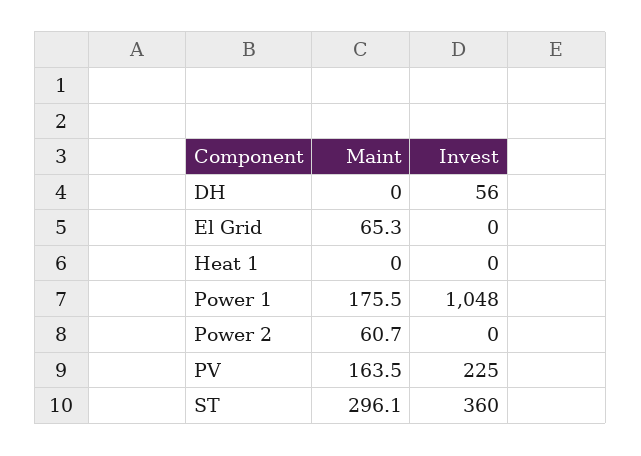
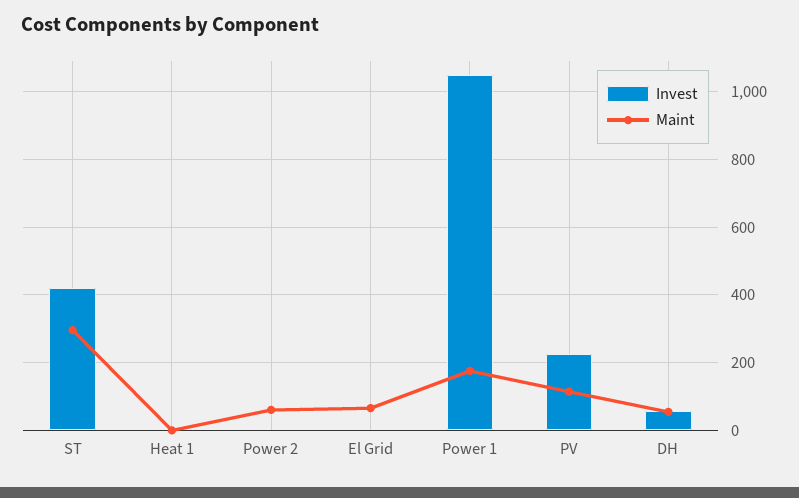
Maint, DH: 0 -> 60
Maint, PV: 163.5 -> 120
Invest, ST: 360 -> 420

